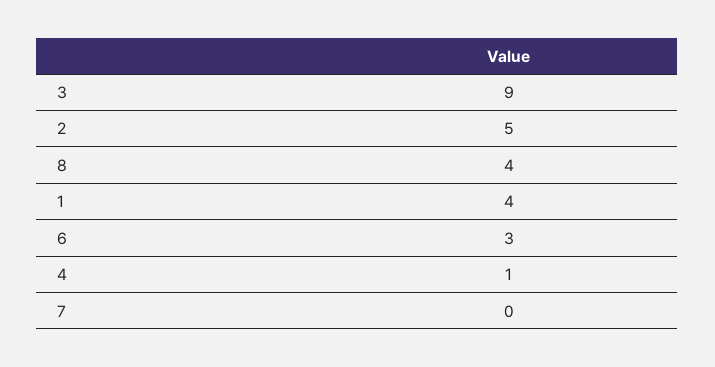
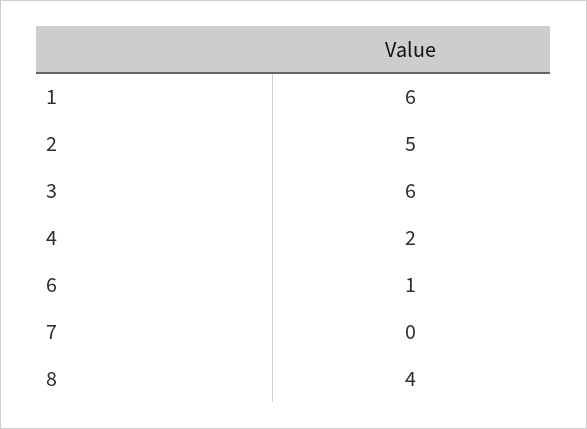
3: 9 -> 6
1: 4 -> 6
6: 3 -> 1
4: 1 -> 2

